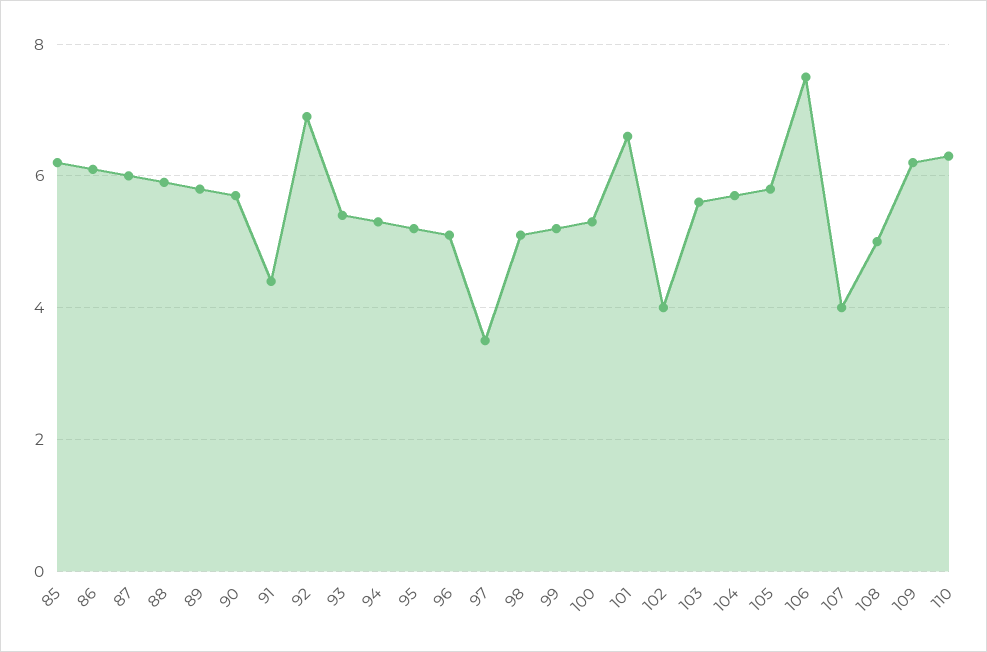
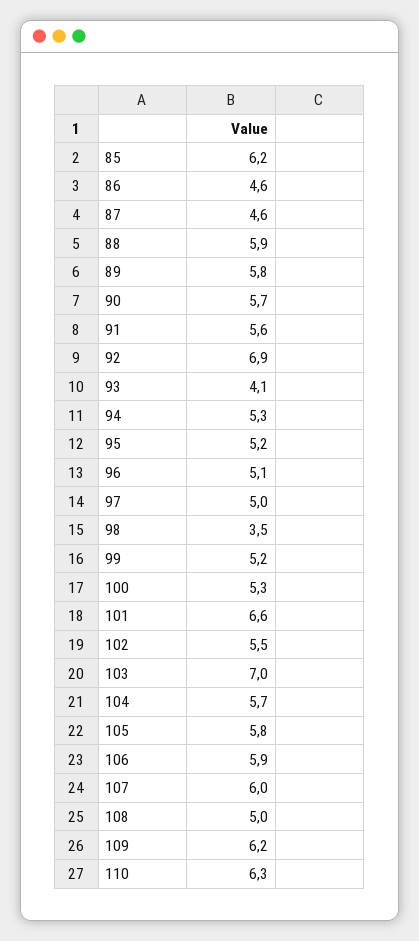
86: 6 -> 4.6
87: 6 -> 4.6
91: 4.5 -> 5.6
93: 5.5 -> 4.1
97: 3.5 -> 5
98: 5 -> 3.5
102: 4 -> 5.5
103: 5.5 -> 7
106: 7.5 -> 5.9
107: 4 -> 6

